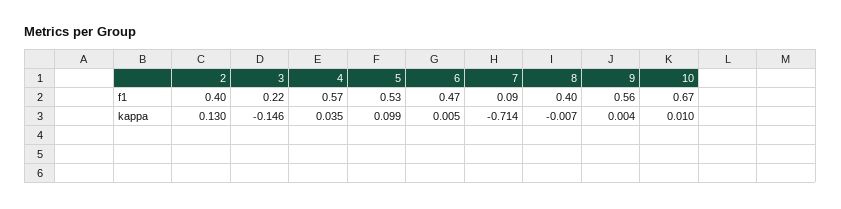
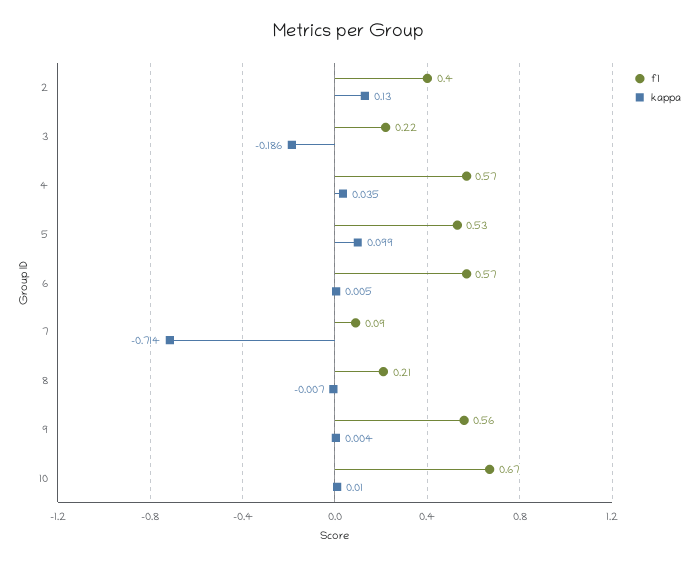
f1, 6: 0.47 -> 0.57
f1, 8: 0.4 -> 0.21
kappa, 3: -0.146 -> -0.186

